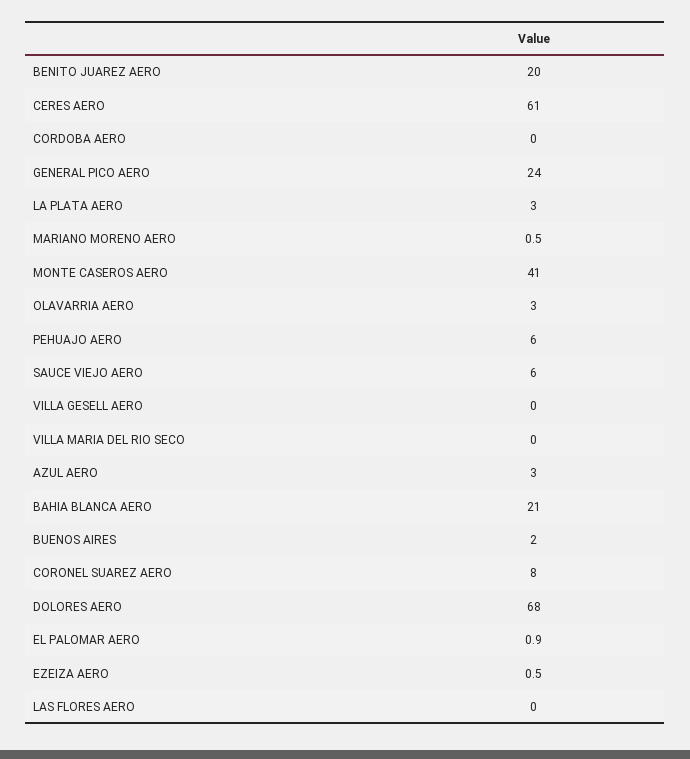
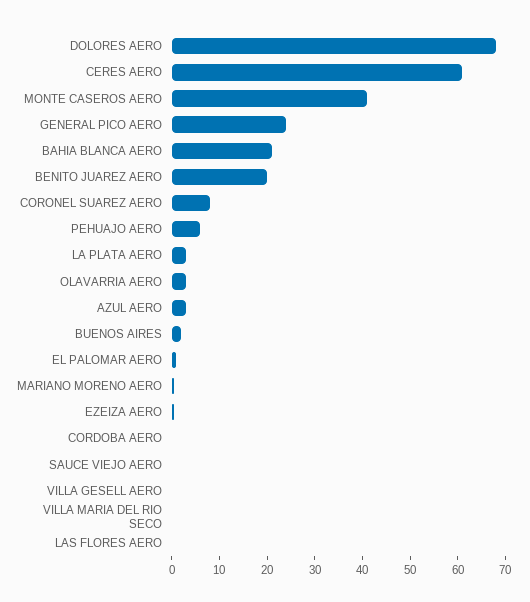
SAUCE VIEJO AERO: 6 -> 0

